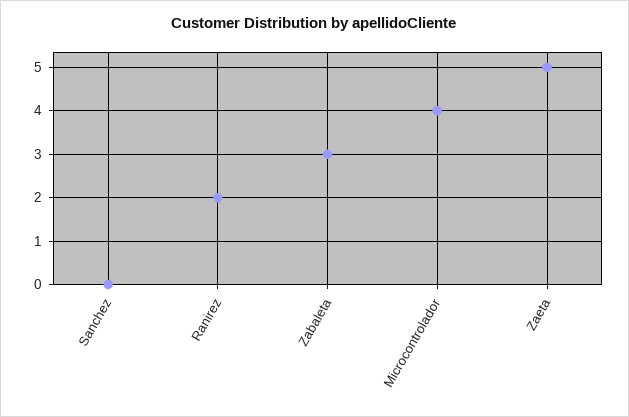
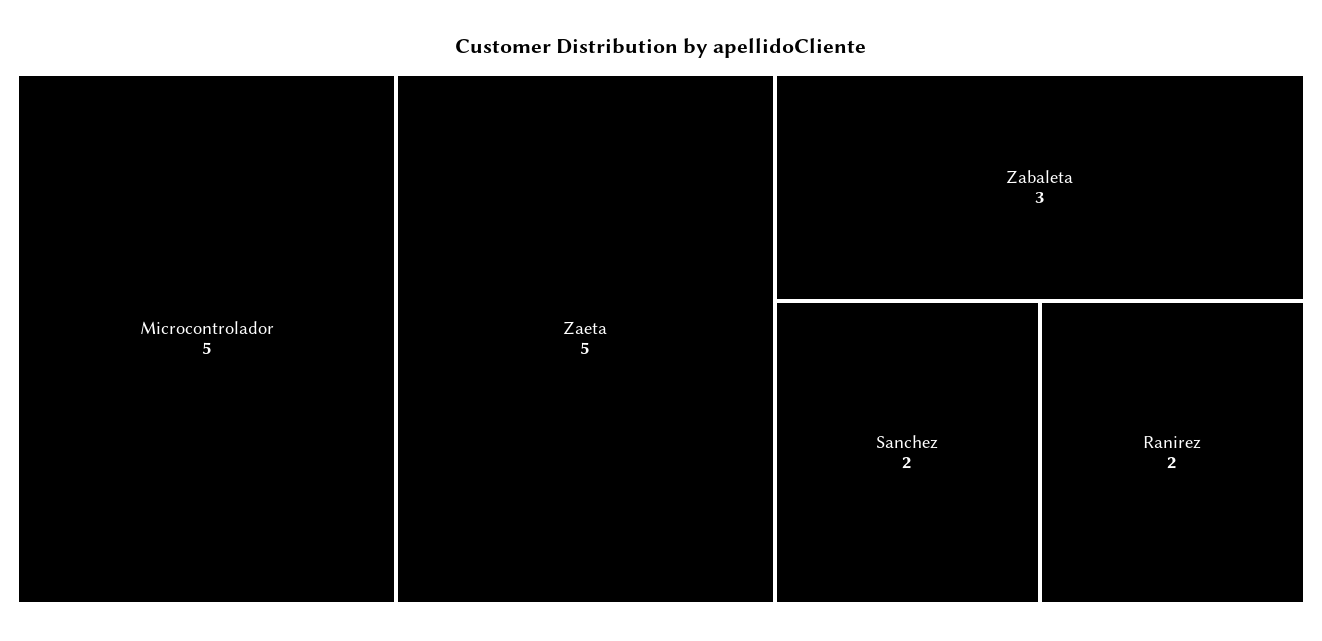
Sanchez: 0 -> 2
Microcontrolador: 4 -> 5

